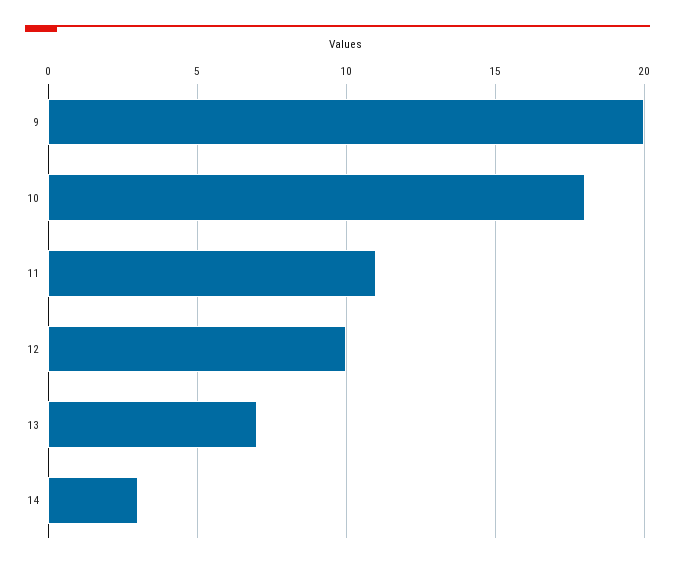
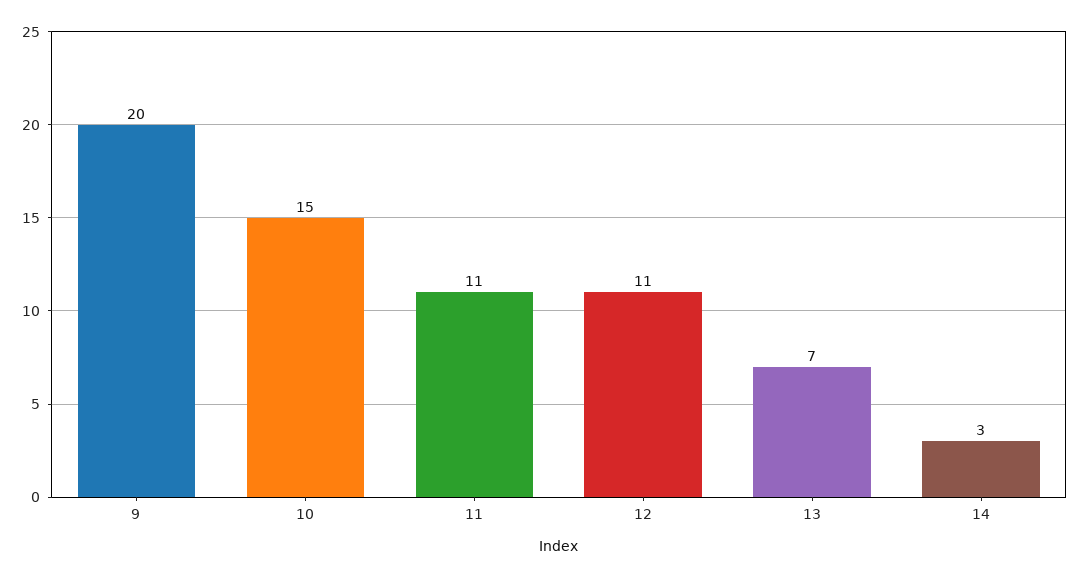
10: 18 -> 15
12: 10 -> 11

